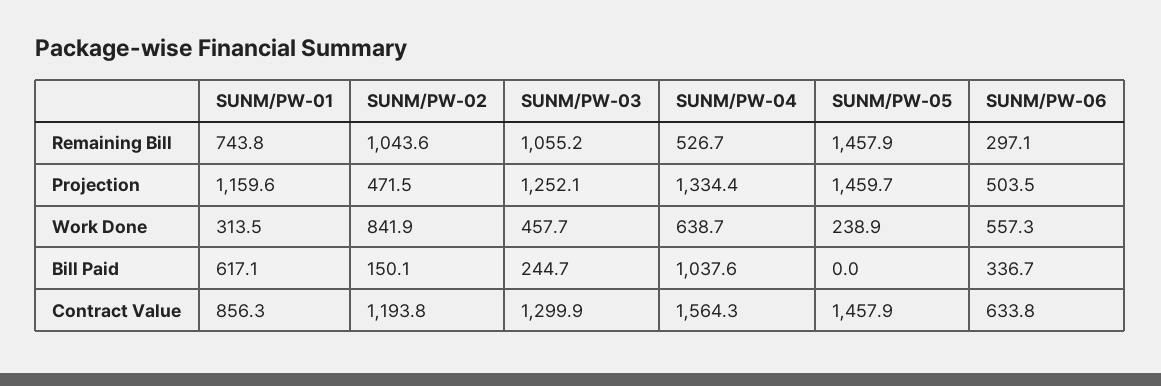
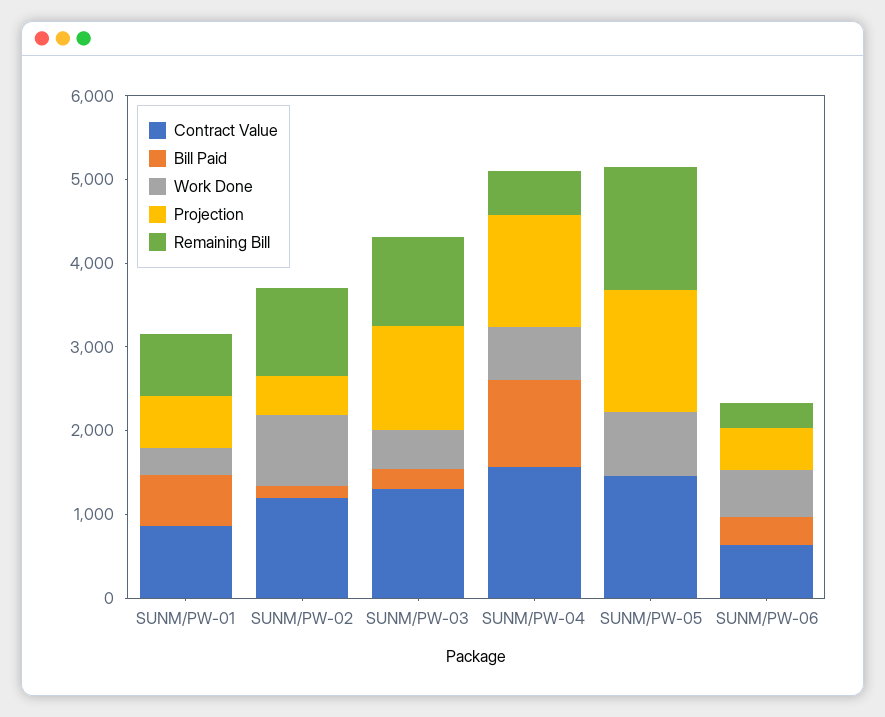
Projection, SUNM/PW-01: 1159.6 -> 600
Work Done, SUNM/PW-05: 238.9 -> 800

